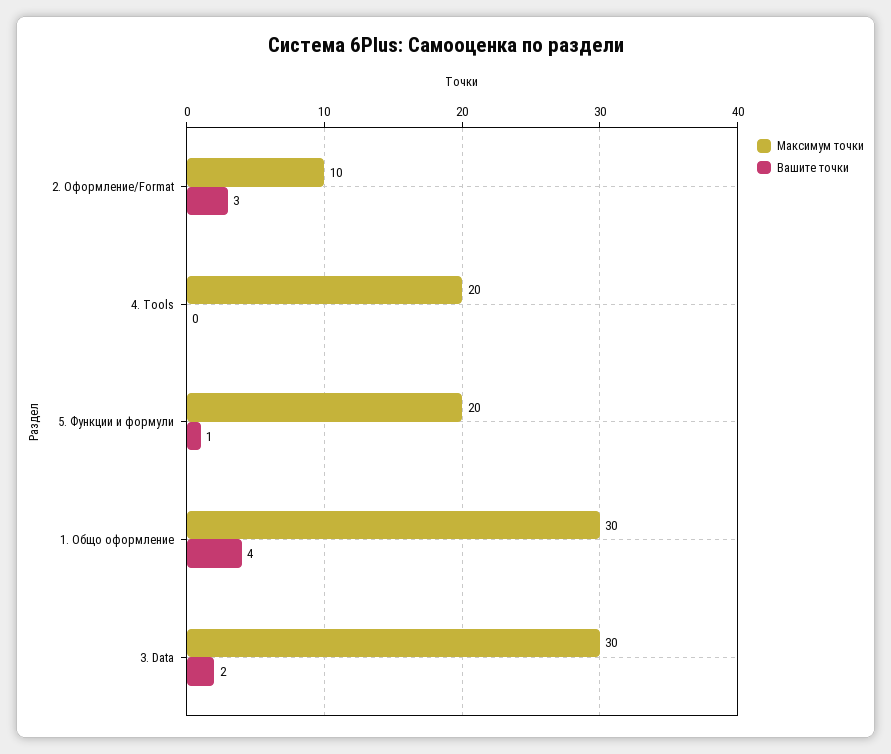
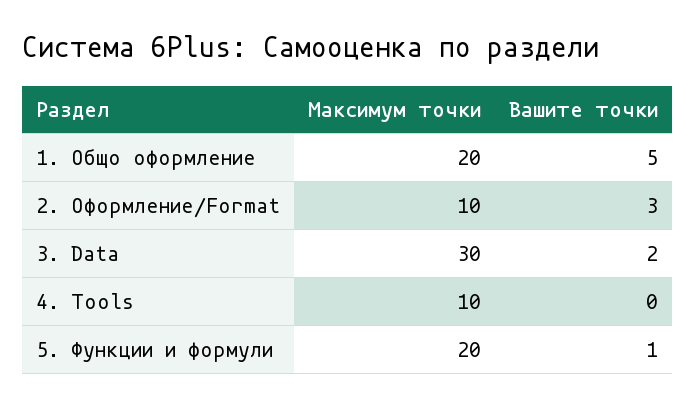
Максимум точки, 4. Tools: 20 -> 10
Максимум точки, 1. Общо оформление: 30 -> 20
Вашите точки, 1. Общо оформление: 4 -> 5

